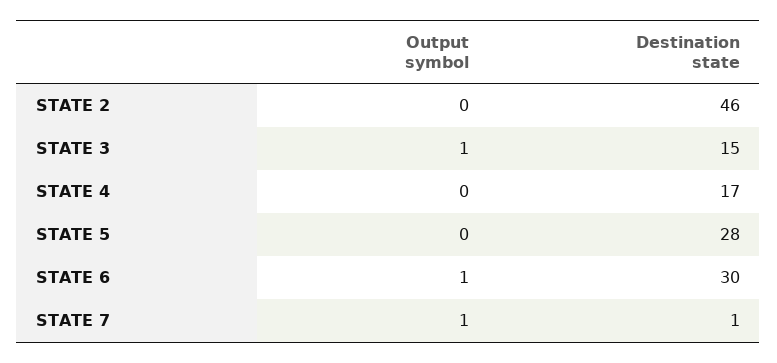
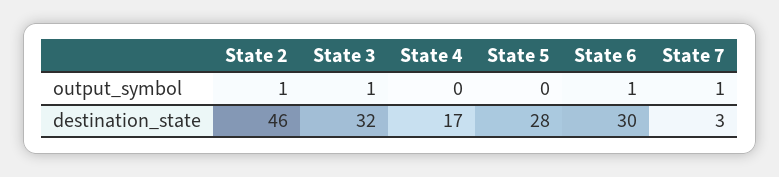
Output symbol, STATE 2: 0 -> 1
Destination state, STATE 3: 15 -> 32
Destination state, STATE 7: 1 -> 3

